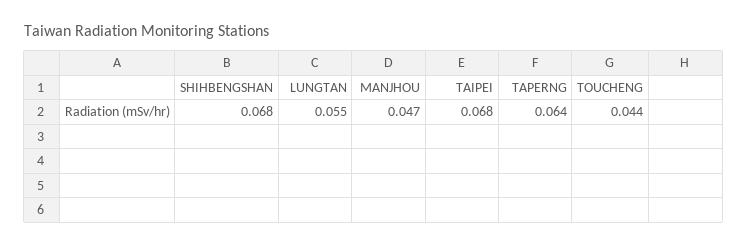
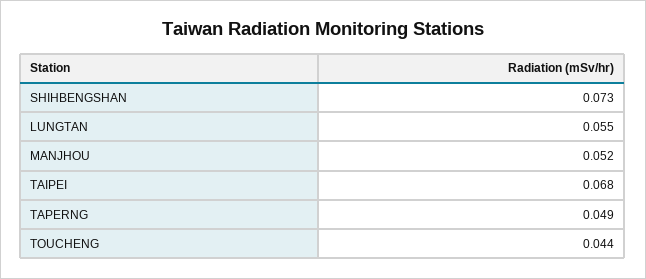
SHIHBENGSHAN: 0.068 -> 0.073
MANJHOU: 0.047 -> 0.052
TAPERNG: 0.064 -> 0.049

